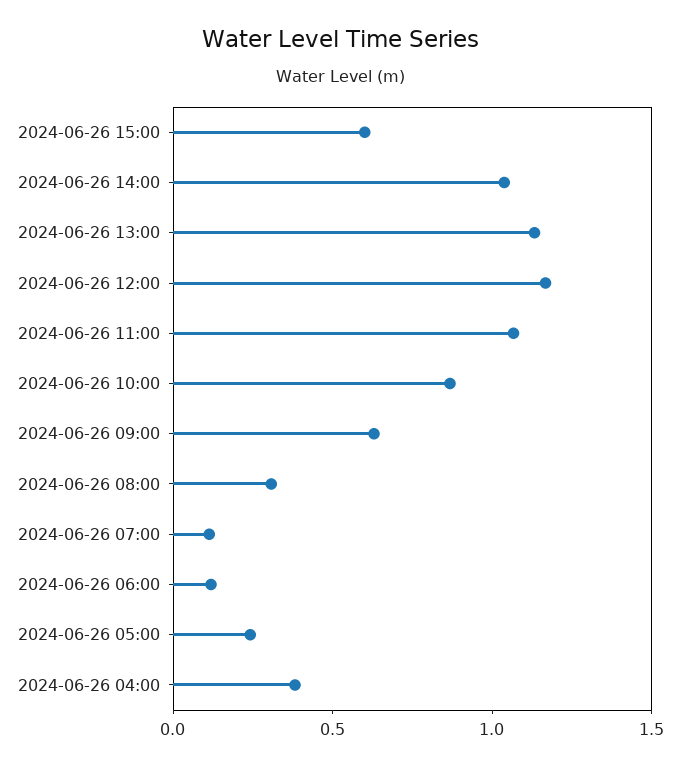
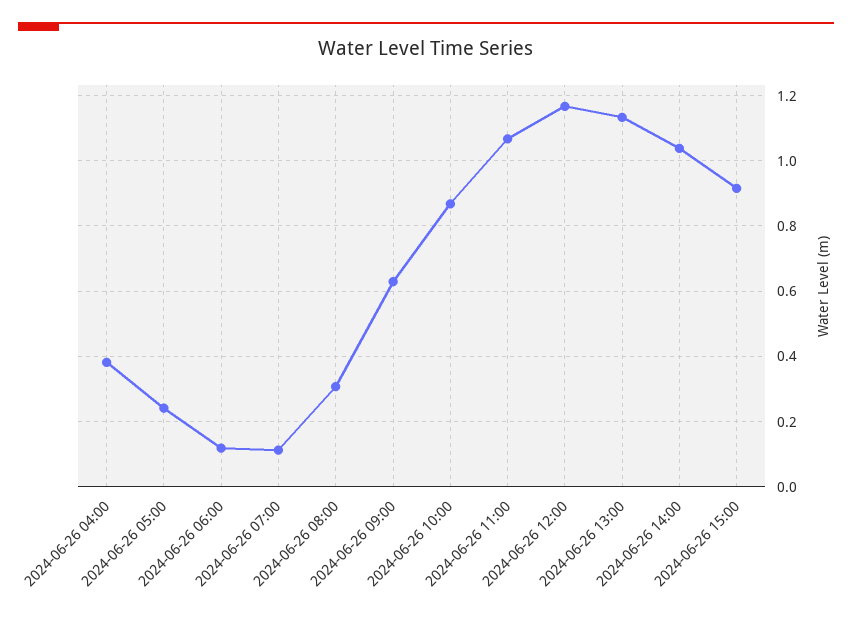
2024-06-26 15:00: 0.6 -> 0.92

